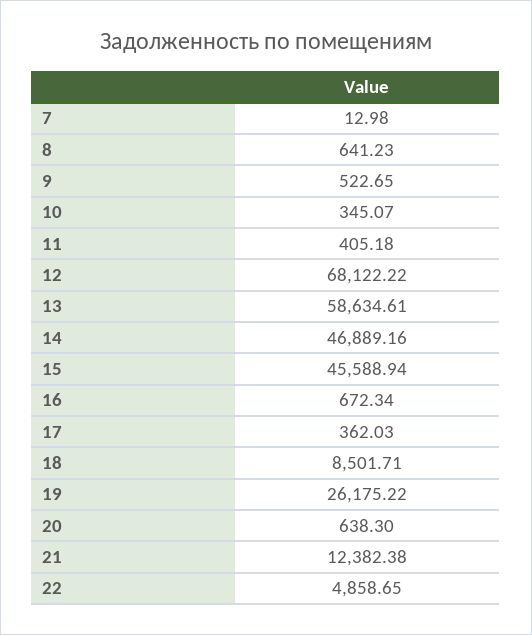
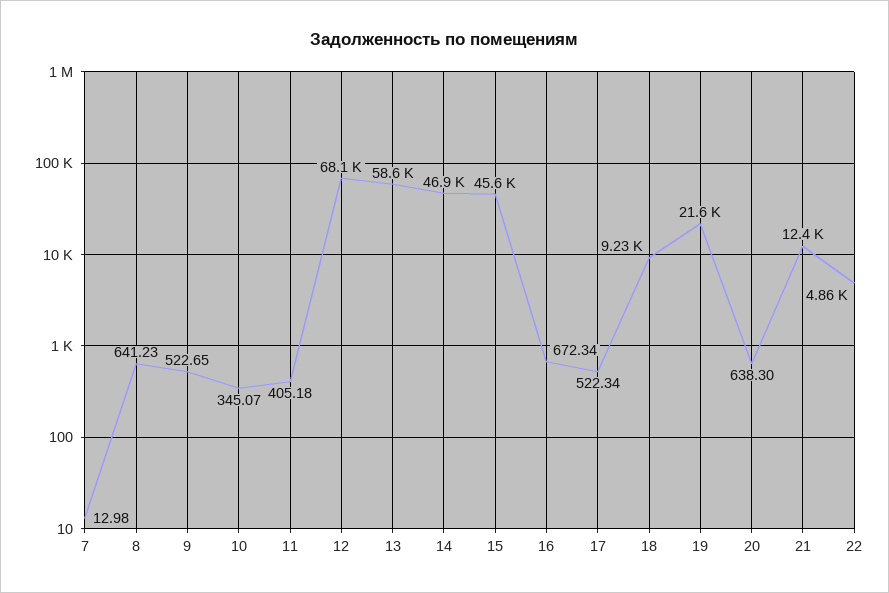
17: 362.03 -> 522.34
18: 8501.71 -> 9230
19: 26175.22 -> 21600

